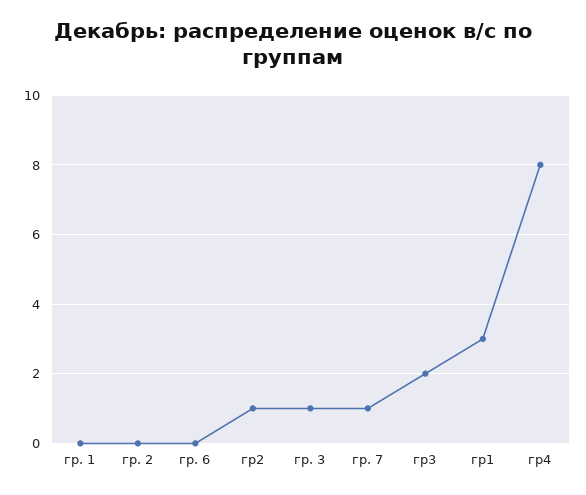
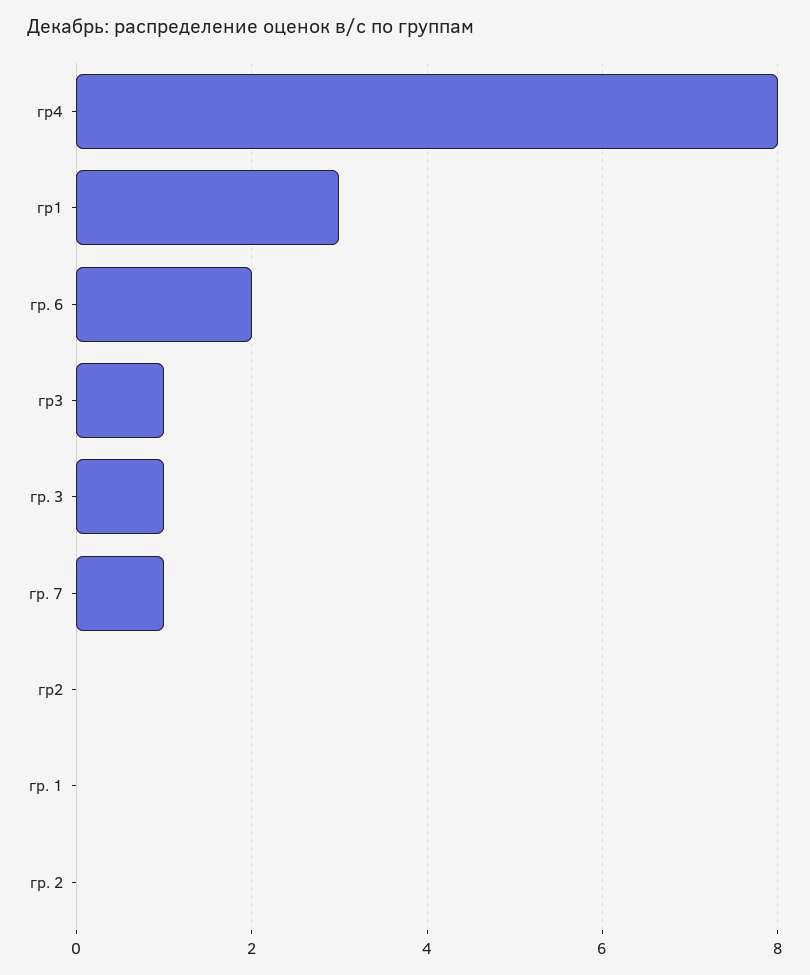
гр. 6: 0 -> 2
гр2: 1 -> 0
гр3: 2 -> 1

